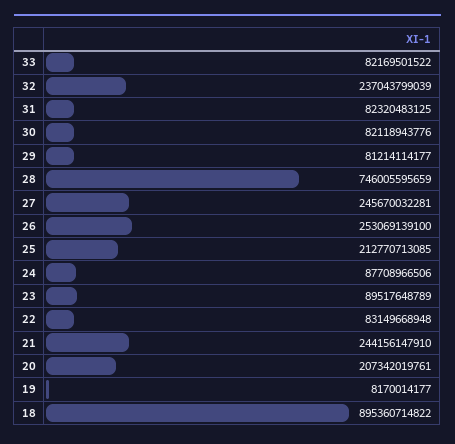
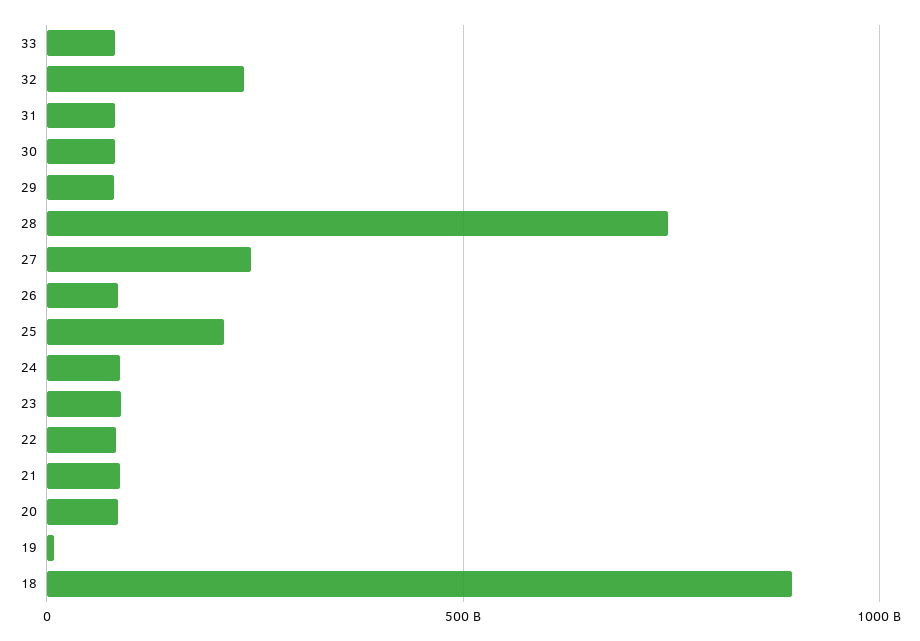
26: 253069139100 -> 100000000000
21: 244156147910 -> 100000000000
20: 207342019761 -> 100000000000

